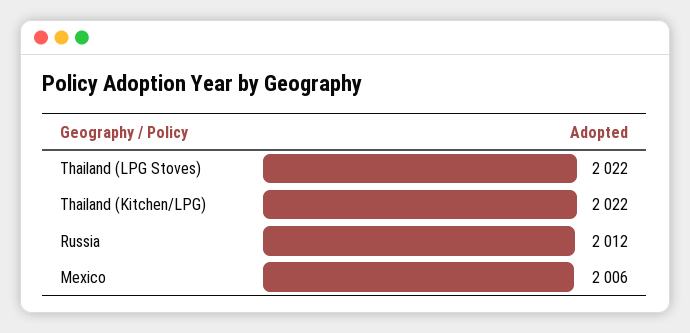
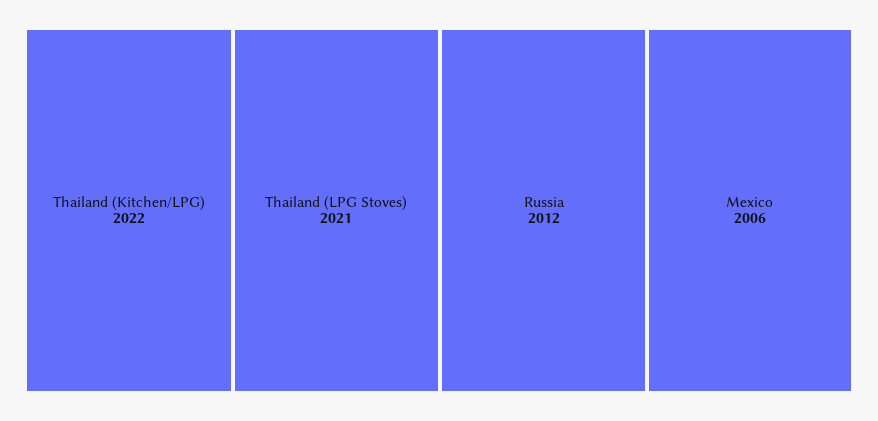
Thailand (LPG Stoves): 2022 -> 2021

